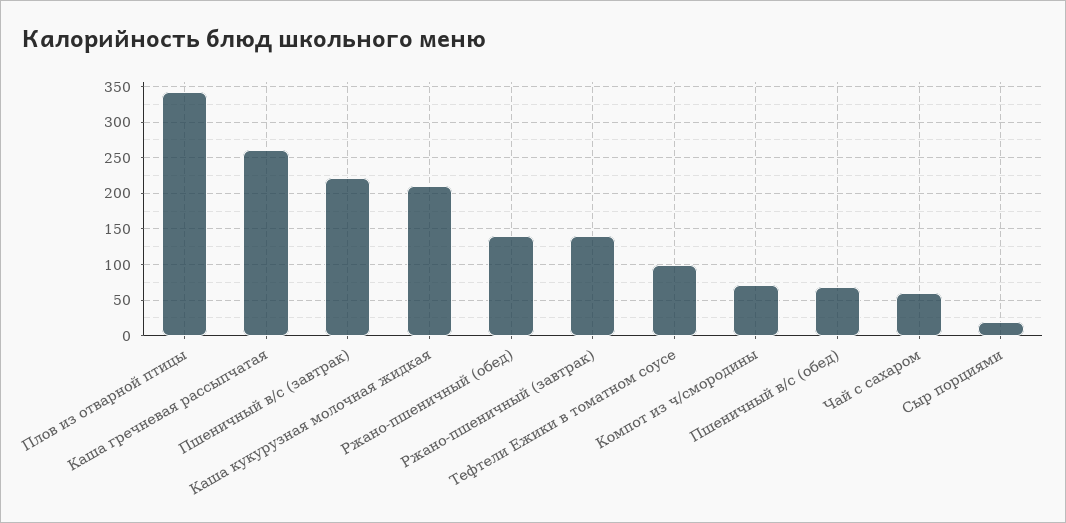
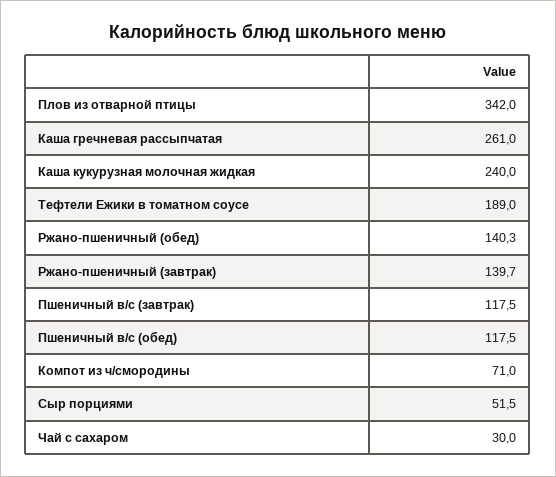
Пшеничный в/с (завтрак): 220 -> 117.5
Каша кукурузная молочная жидкая: 210 -> 240
Тефтели Ежики в томатном соусе: 100 -> 189
Пшеничный в/с (обед): 70 -> 117.5
Чай с сахаром: 60 -> 30
Сыр порциями: 20 -> 51.5

